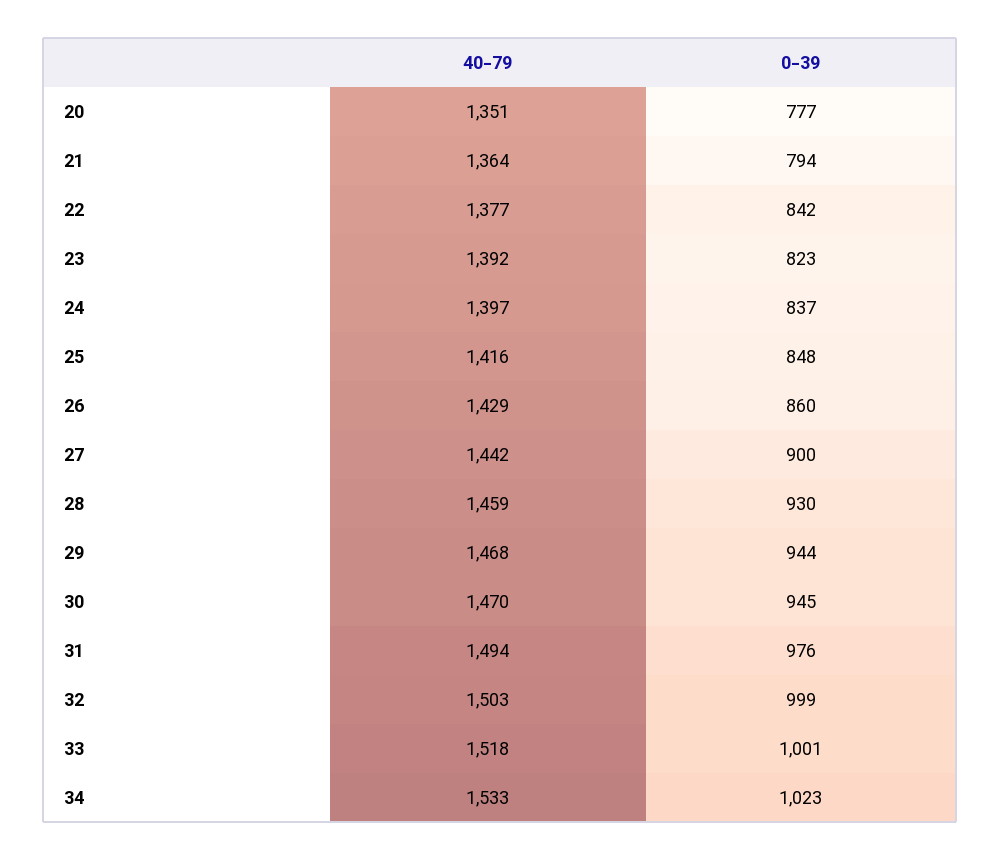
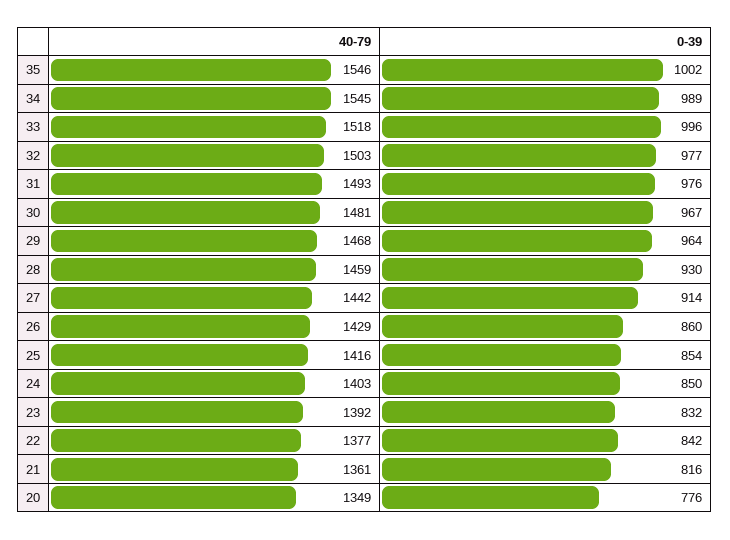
40-79, 20: 1351 -> 1349
0-39, 20: 777 -> 776
40-79, 21: 1364 -> 1361
0-39, 21: 794 -> 816
0-39, 23: 823 -> 832
40-79, 24: 1397 -> 1403
0-39, 24: 837 -> 850
0-39, 25: 848 -> 854
0-39, 27: 900 -> 914
0-39, 29: 944 -> 964
40-79, 30: 1470 -> 1481
0-39, 30: 945 -> 967
40-79, 31: 1494 -> 1493
0-39, 32: 999 -> 977
0-39, 33: 1001 -> 996
40-79, 34: 1533 -> 1545
0-39, 34: 1023 -> 989
40-79, 35: none -> 1546
0-39, 35: none -> 1002

